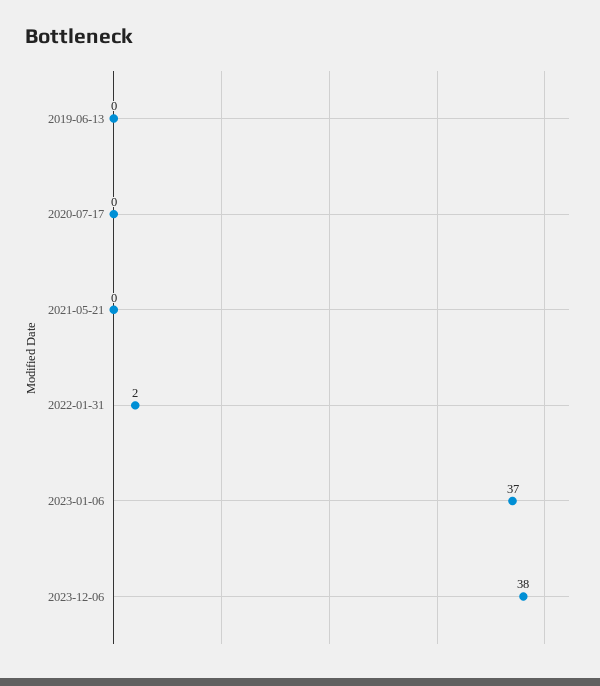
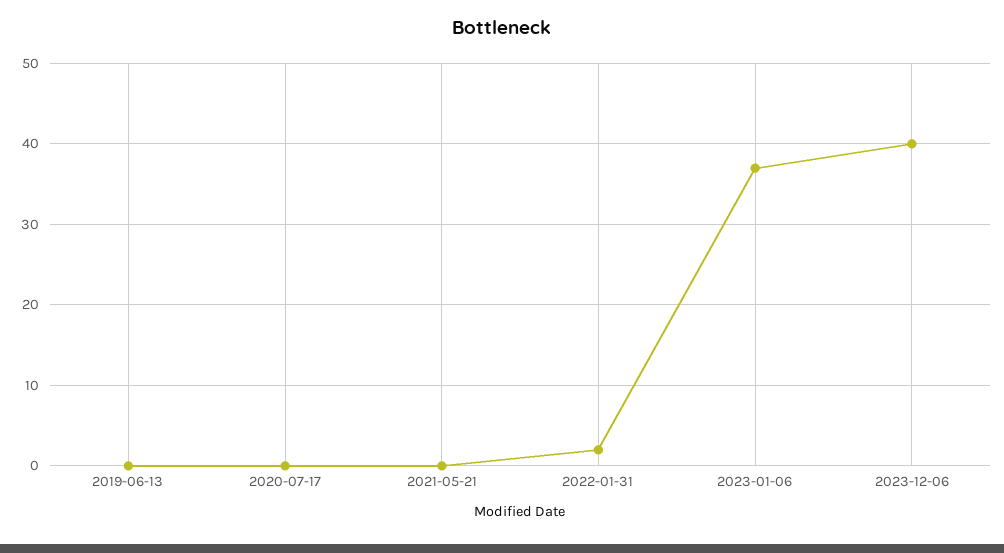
2023-12-06: 38 -> 40

